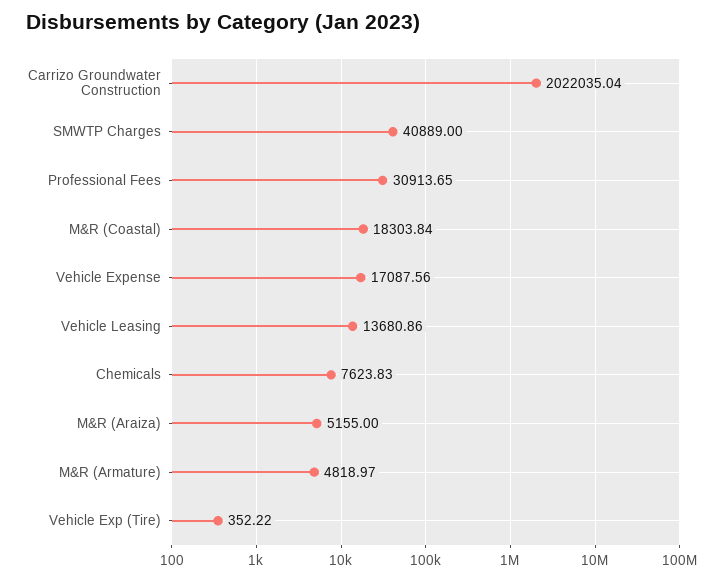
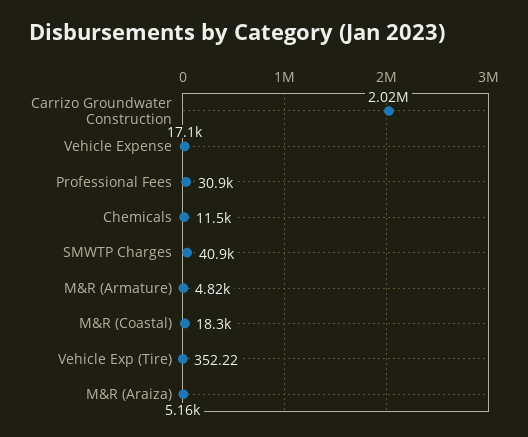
Vehicle Leasing: 13680.86 -> none
Chemicals: 7623.83 -> 11500

